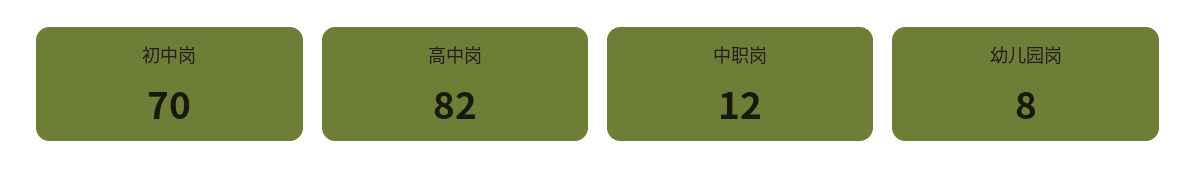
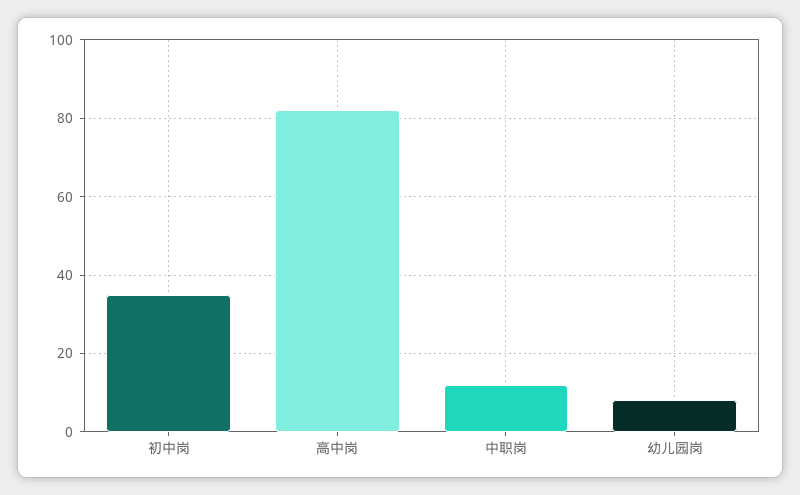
初中岗: 70 -> 35

